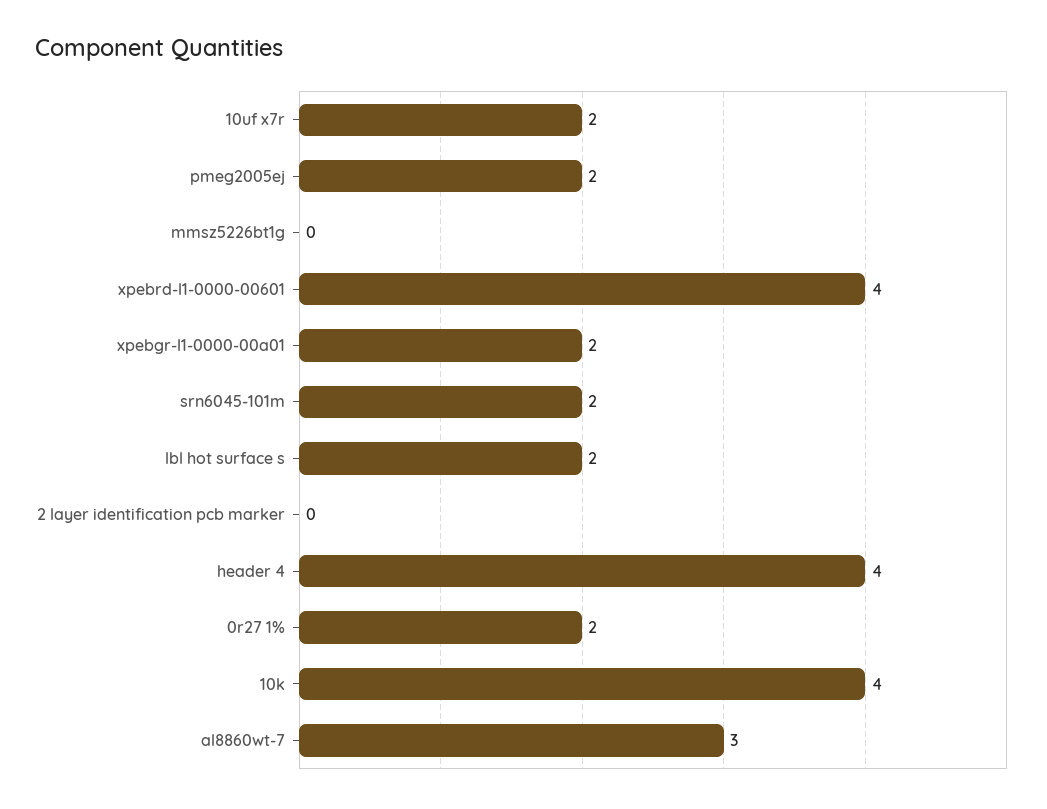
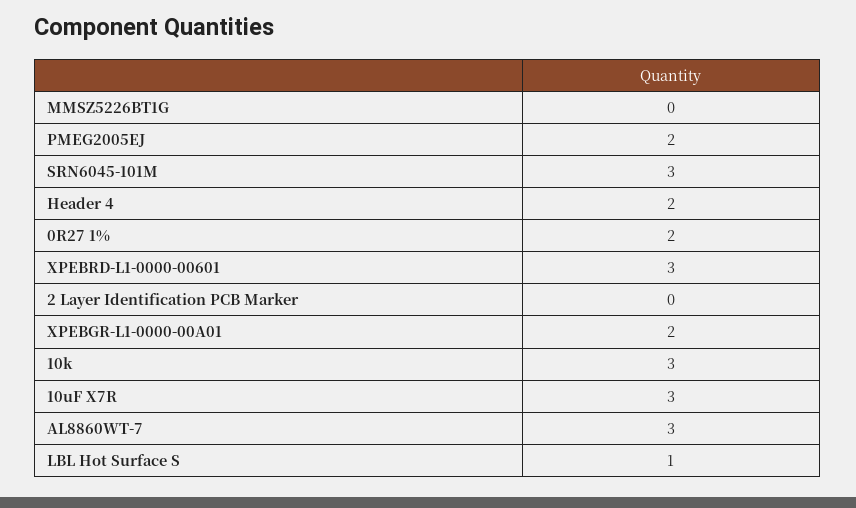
10uf x7r: 2 -> 3
xpebrd-l1-0000-00601: 4 -> 3
srn6045-101m: 2 -> 3
lbl hot surface s: 2 -> 1
header 4: 4 -> 2
10k: 4 -> 3

